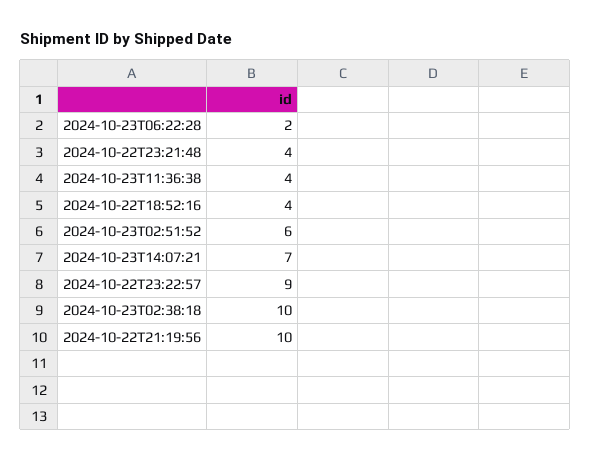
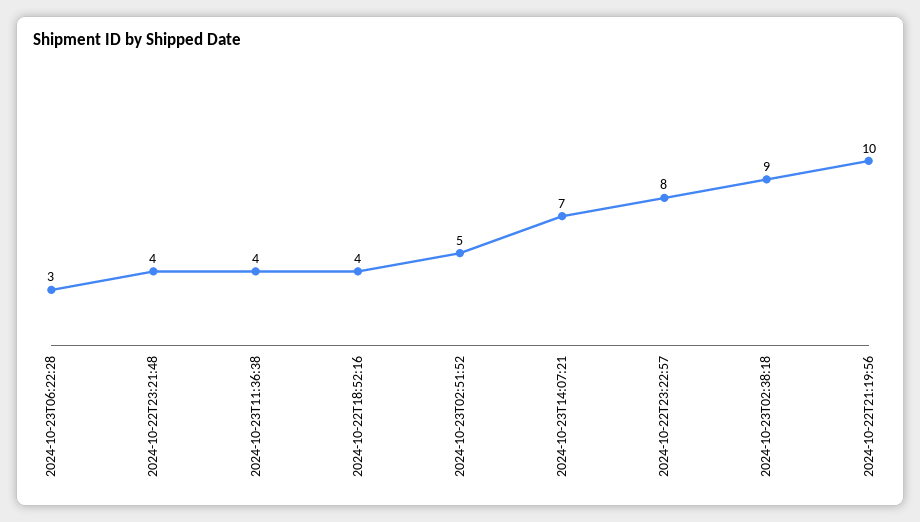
2024-10-23T06:22:28: 2 -> 3
2024-10-23T02:51:52: 6 -> 5
2024-10-22T23:22:57: 9 -> 8
2024-10-23T02:38:18: 10 -> 9

